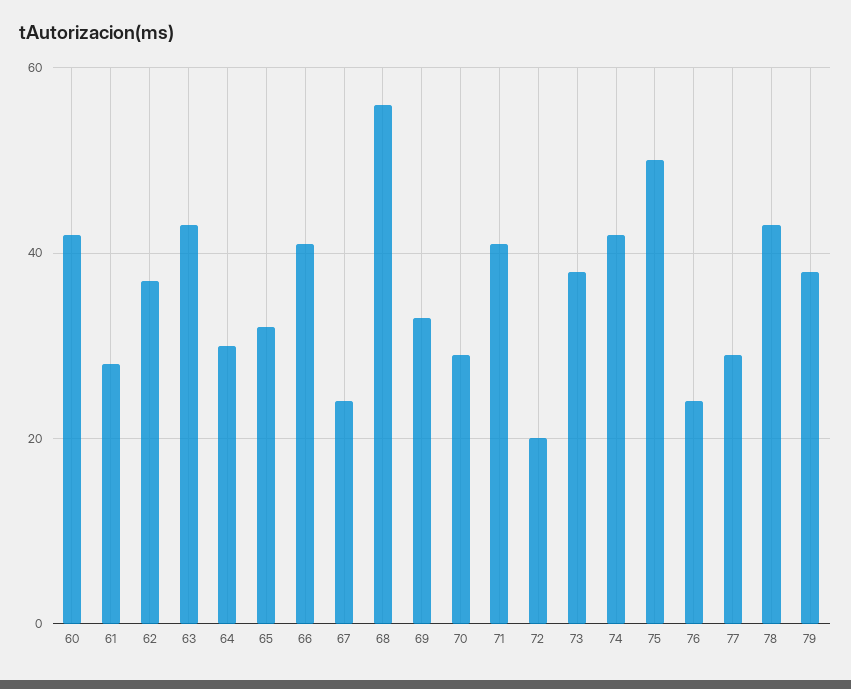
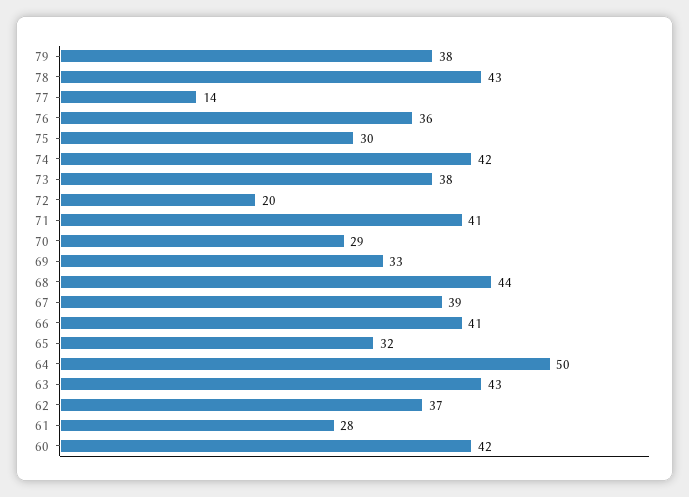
64: 30 -> 50
67: 25 -> 39
68: 55 -> 44
75: 50 -> 30
76: 25 -> 36
77: 30 -> 14

